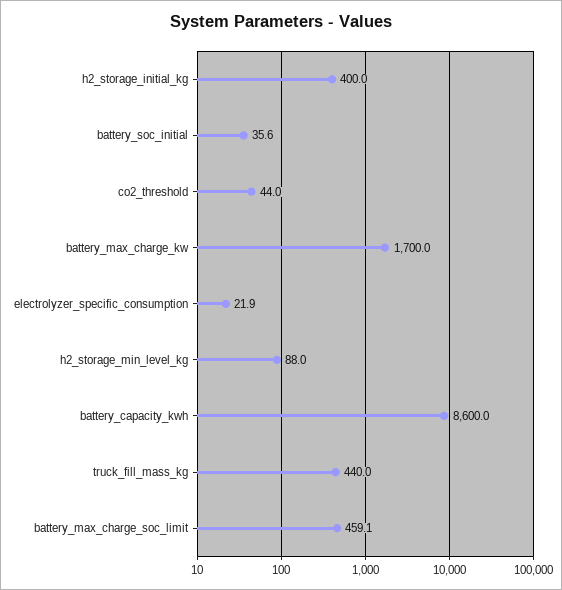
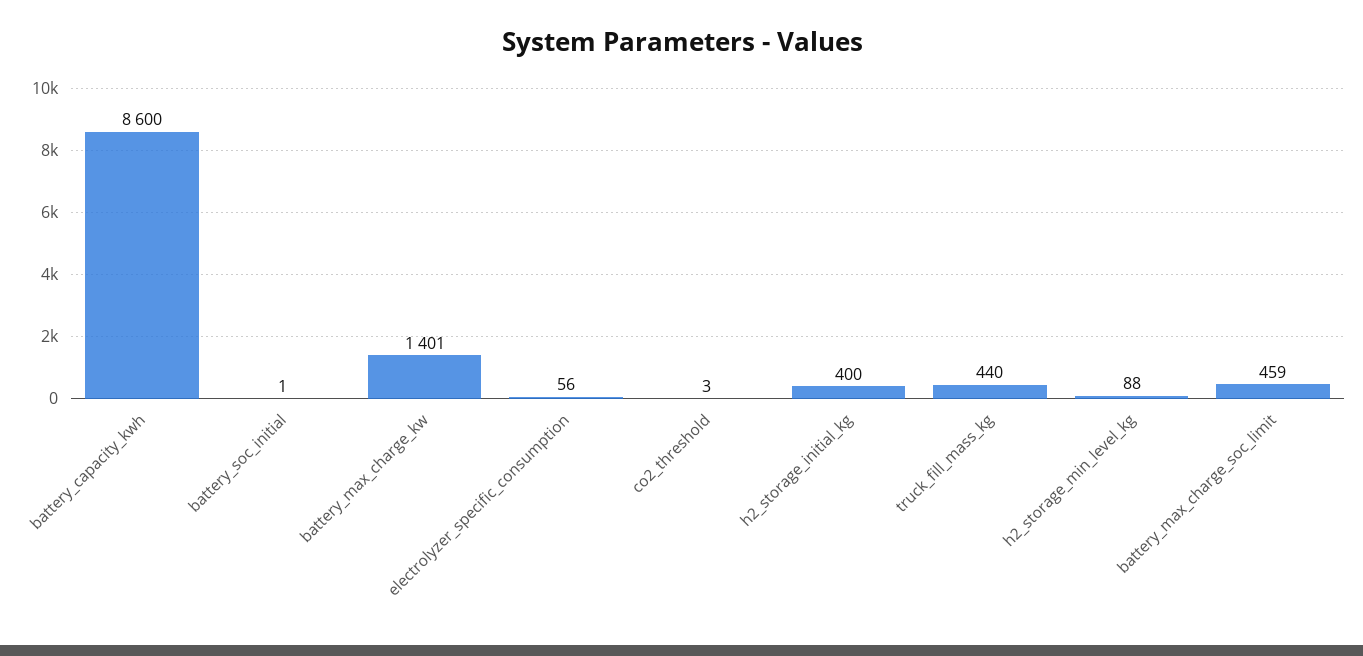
battery_soc_initial: 35.6 -> 1
co2_threshold: 44 -> 3
battery_max_charge_kw: 1700 -> 1401
electrolyzer_specific_consumption: 21.9 -> 56

